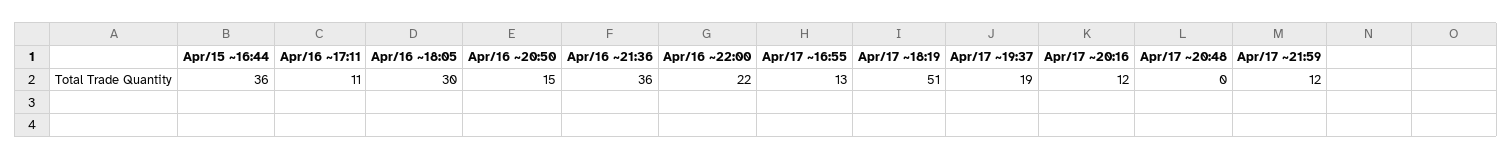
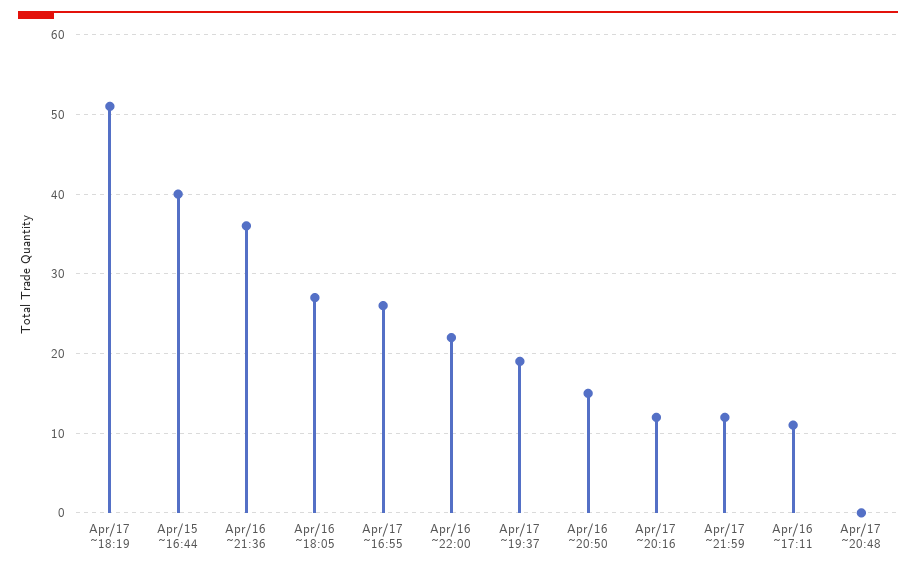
Apr/15 ~16:44: 36 -> 40
Apr/16 ~18:05: 30 -> 27
Apr/17 ~16:55: 13 -> 26

